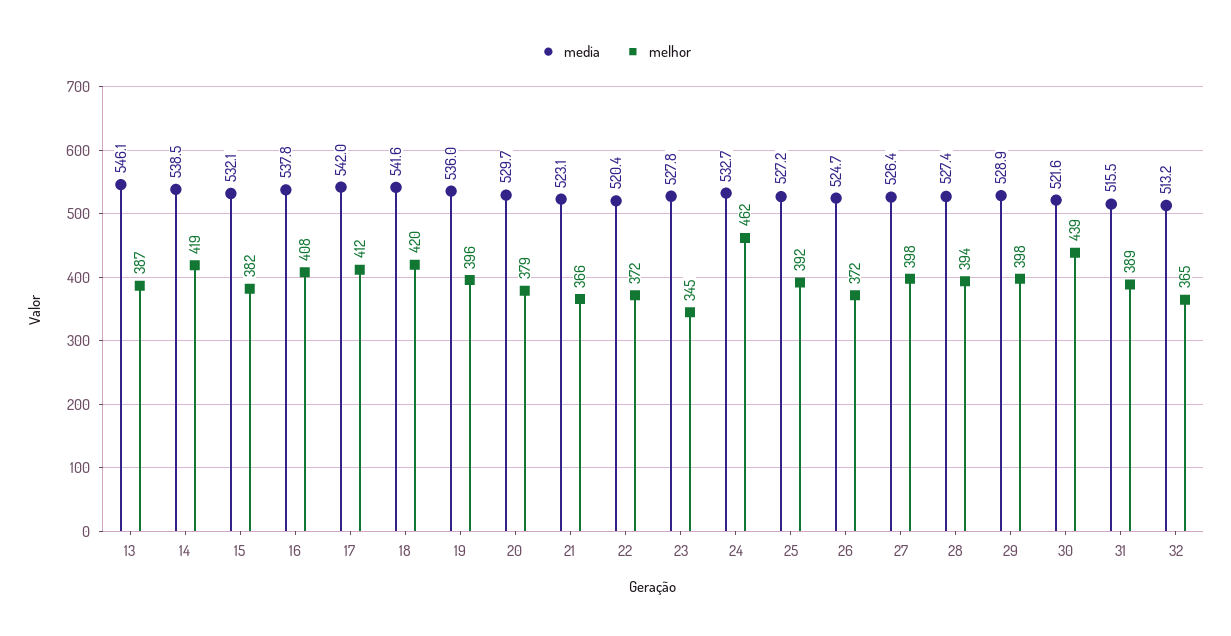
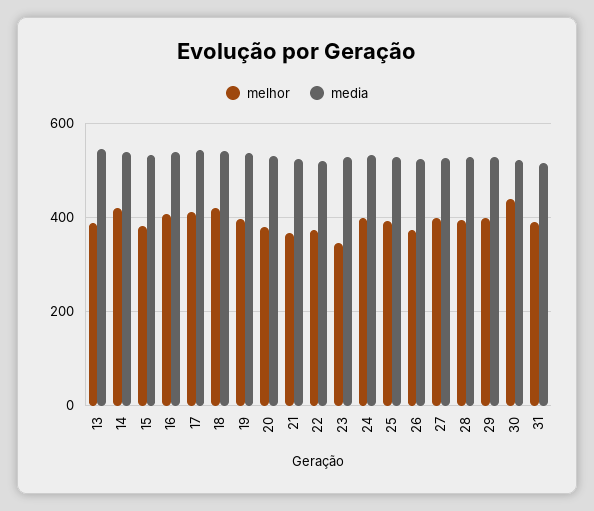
melhor, 24: 462 -> 400
media, 32: 513.2 -> none
melhor, 32: 365 -> none

